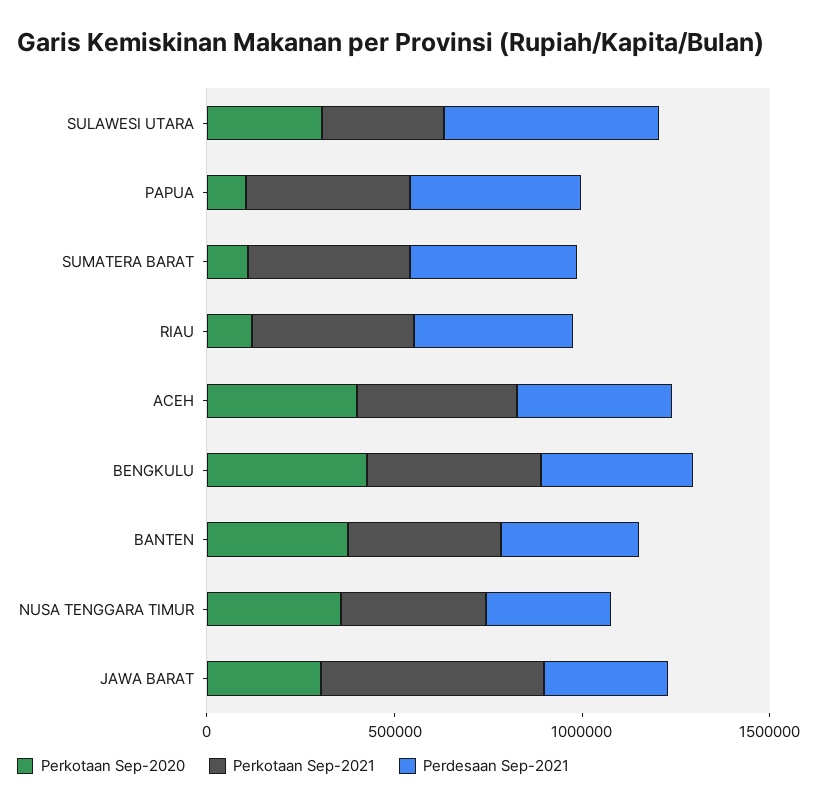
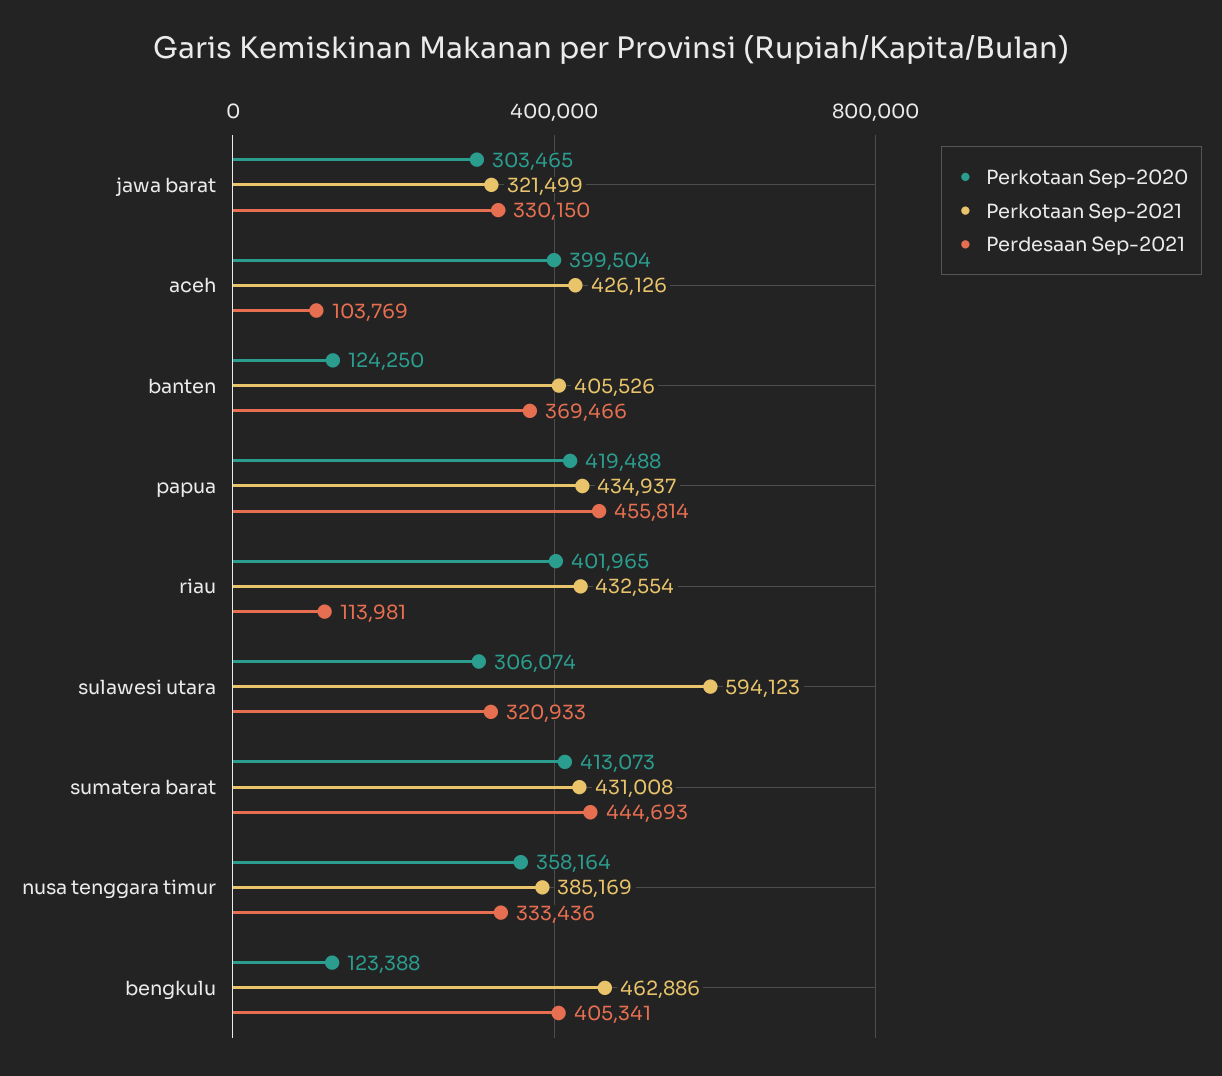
Perkotaan Sep-2021, SULAWESI UTARA: 300000 -> 594123
Perdesaan Sep-2021, SULAWESI UTARA: 600000 -> 320933
Perkotaan Sep-2020, PAPUA: 100000 -> 419488
Perkotaan Sep-2020, SUMATERA BARAT: 100000 -> 413073
Perkotaan Sep-2020, RIAU: 100000 -> 401965
Perdesaan Sep-2021, RIAU: 400000 -> 113981
Perdesaan Sep-2021, ACEH: 400000 -> 103769
Perkotaan Sep-2020, BENGKULU: 400000 -> 123388
Perkotaan Sep-2020, BANTEN: 400000 -> 124250
Perkotaan Sep-2021, JAWA BARAT: 600000 -> 321499

